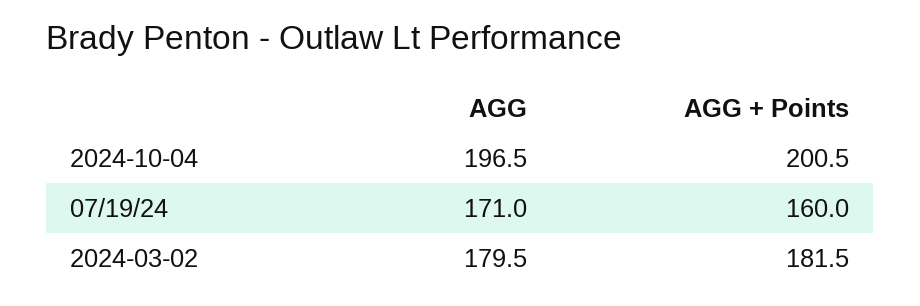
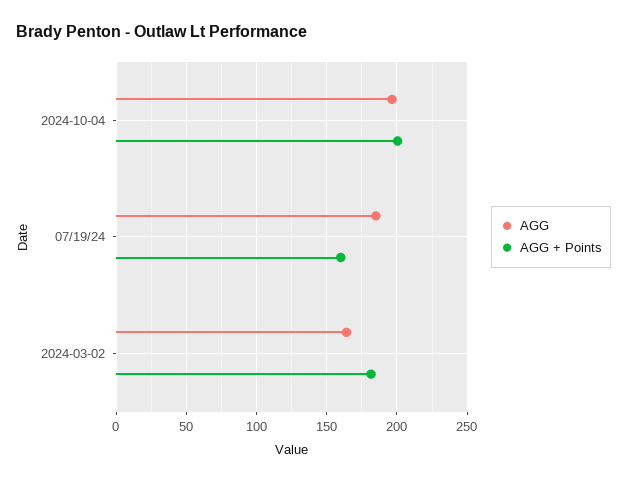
AGG, 07/19/24: 171 -> 185
AGG, 2024-03-02: 179.5 -> 165

